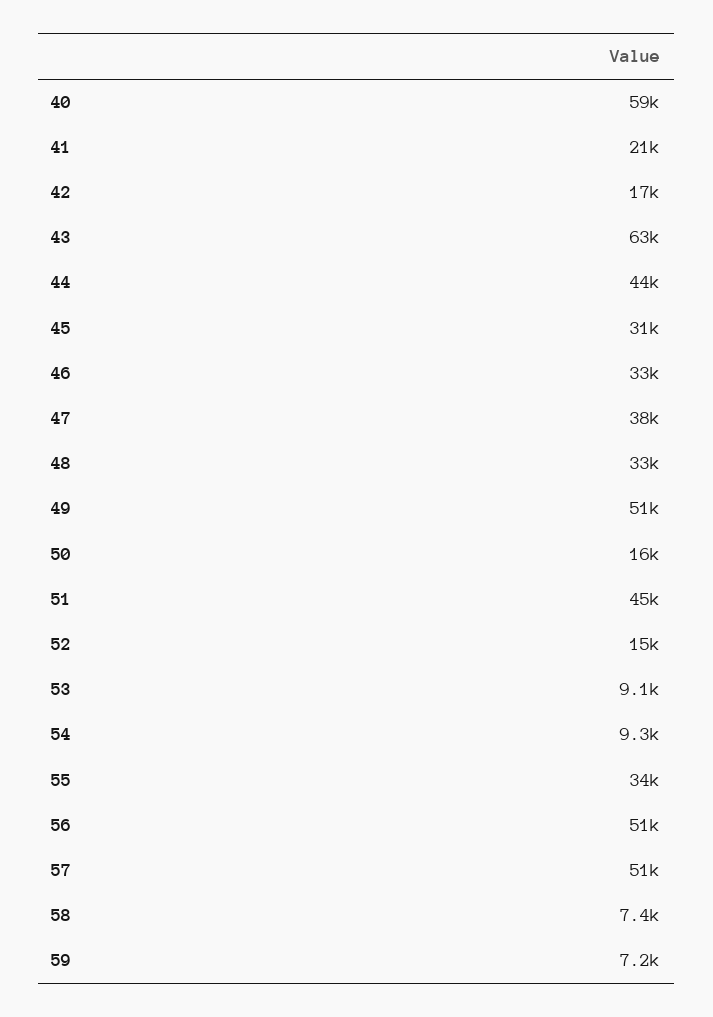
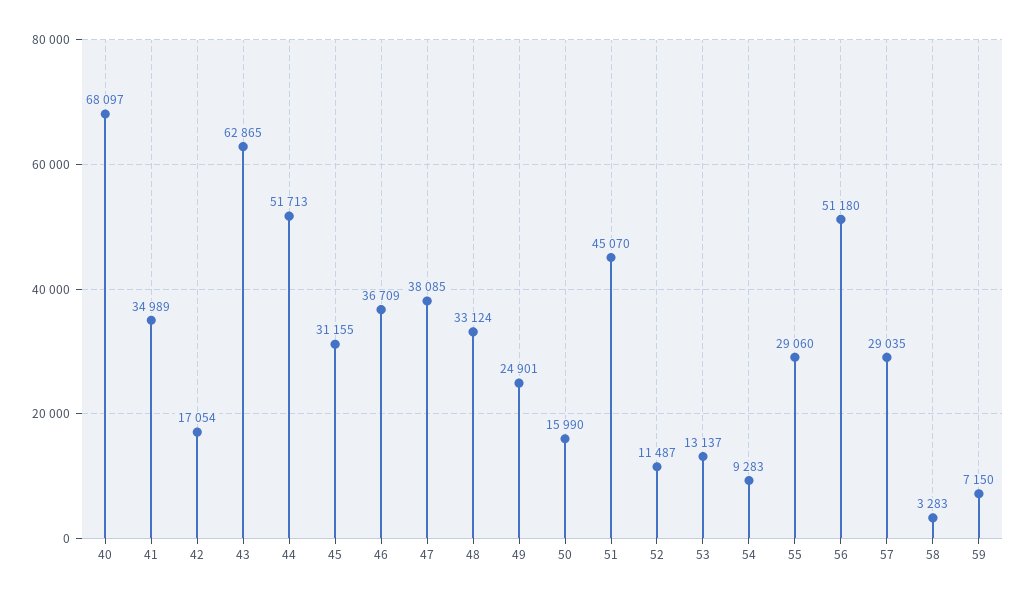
40: 59000 -> 68097
41: 21000 -> 34989
44: 44000 -> 51713
46: 33000 -> 36709
49: 51000 -> 24901
52: 15000 -> 11487
53: 9100 -> 13137
55: 34000 -> 29060
57: 51000 -> 29035
58: 7400 -> 3283

